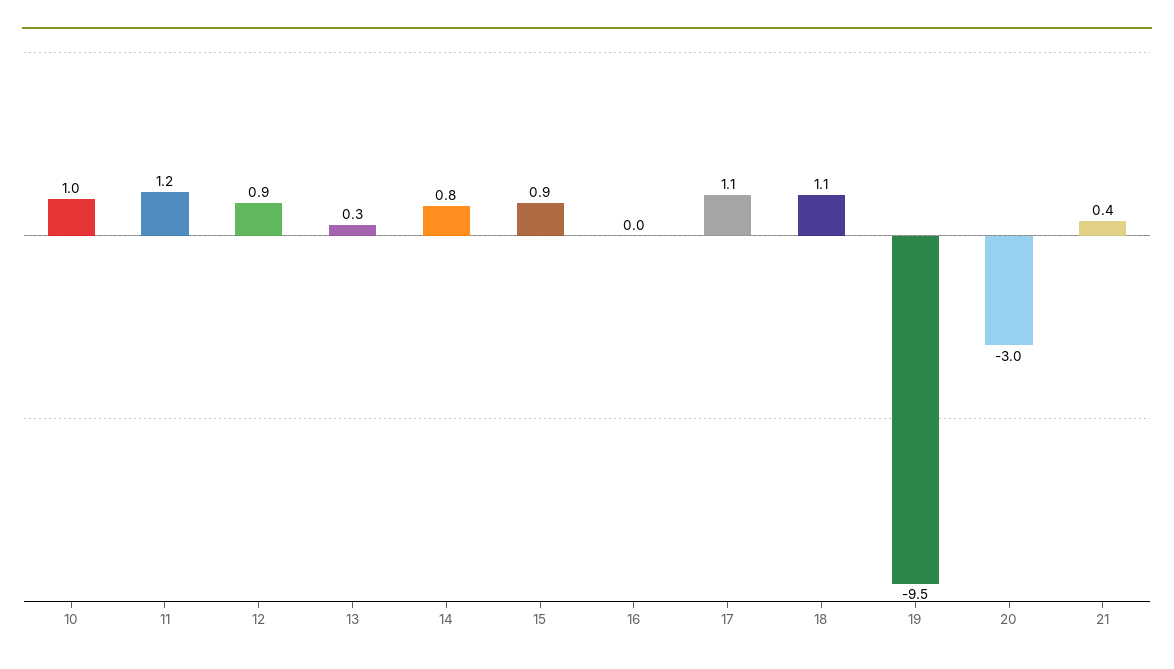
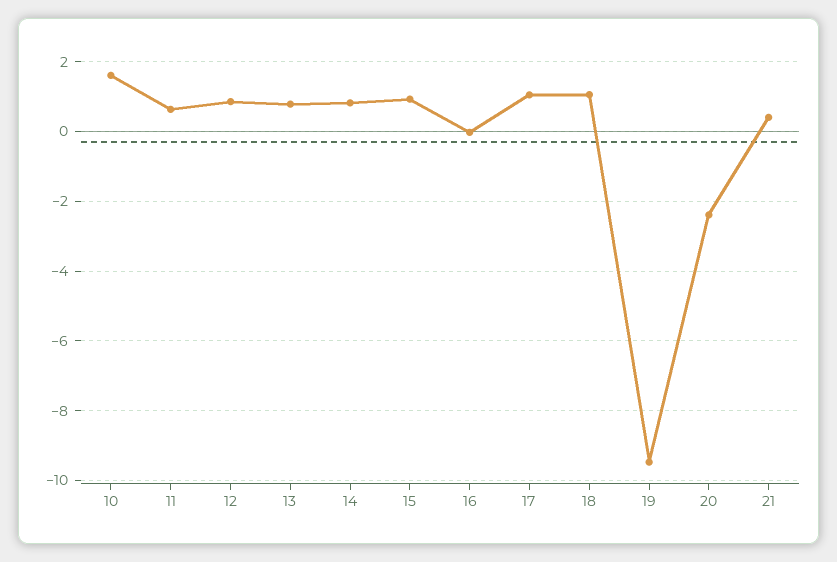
10: 1 -> 1.6
11: 1.2 -> 0.6
13: 0.3 -> 0.8
20: -3 -> -2.4

